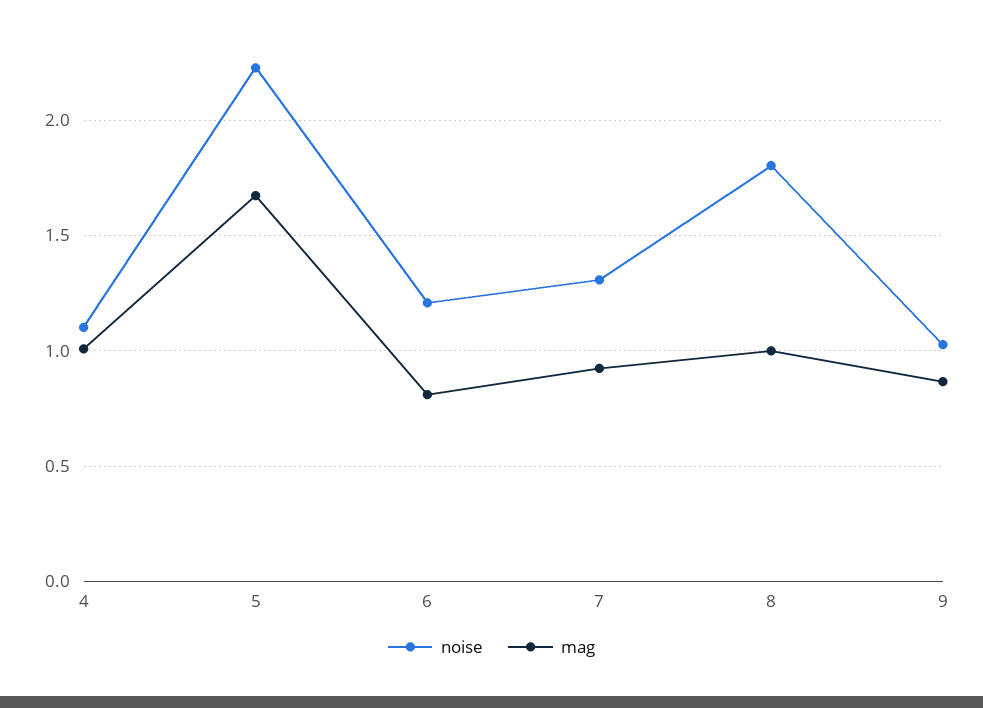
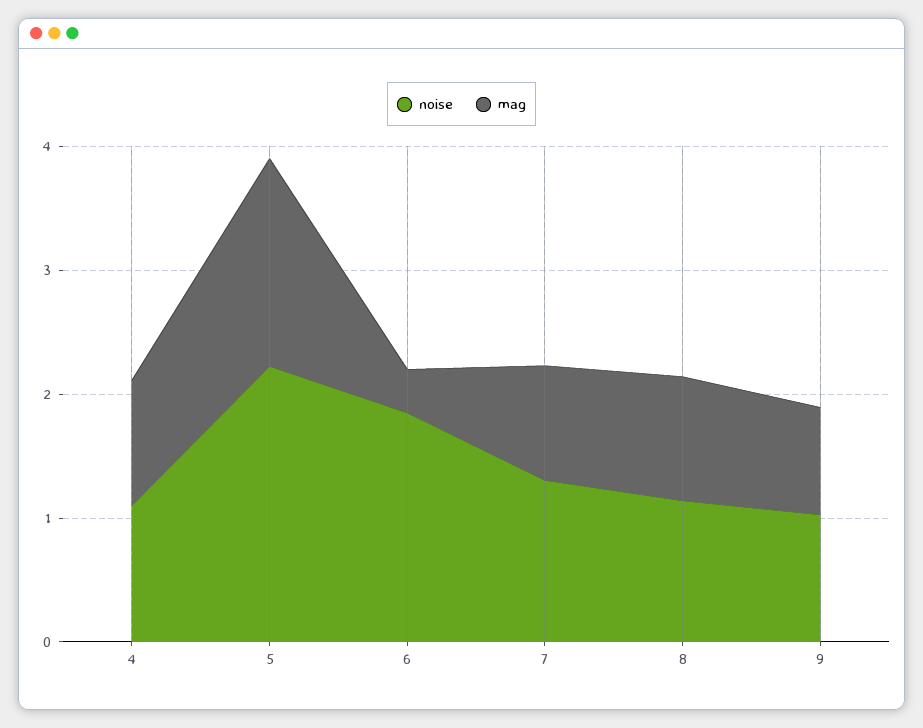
noise, 6: 1.2 -> 1.8
mag, 6: 0.8 -> 0.4
noise, 8: 1.8 -> 1.2

